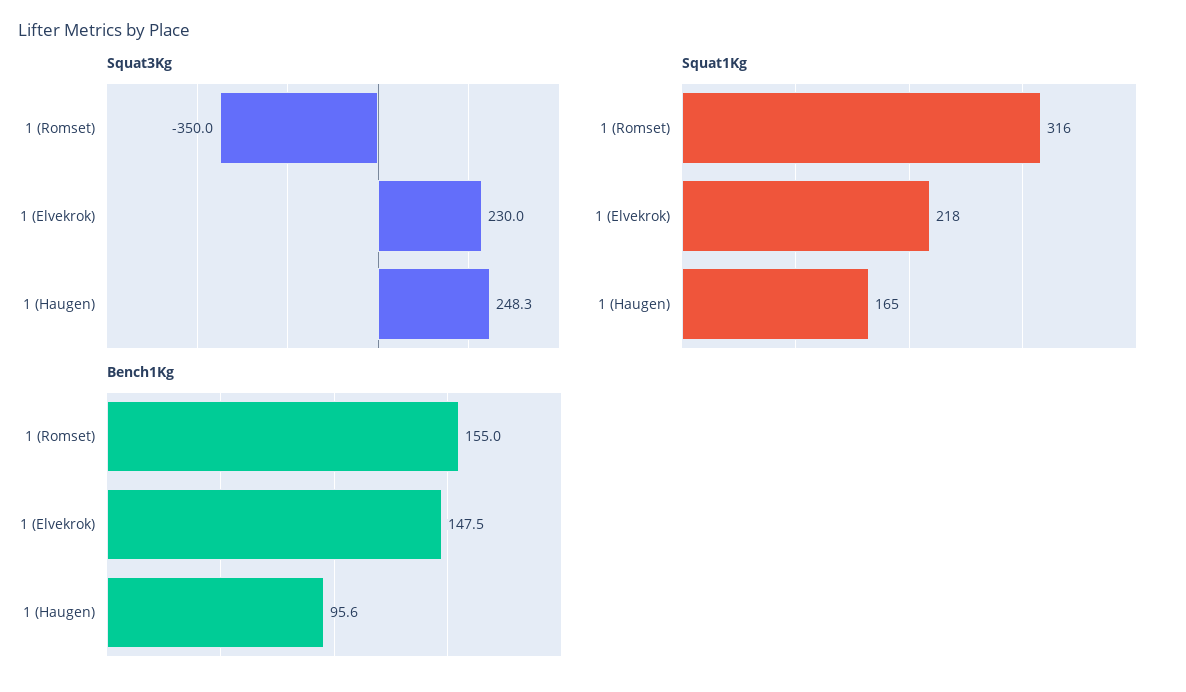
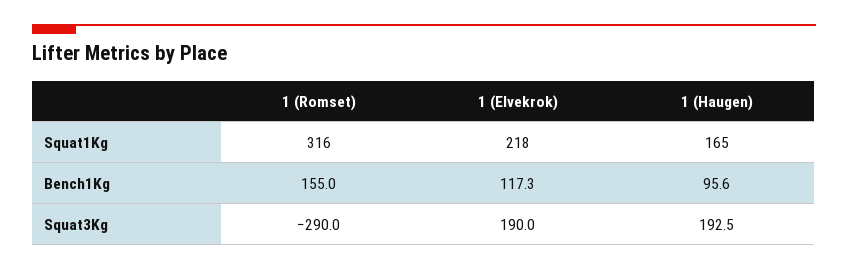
Squat3Kg, 1 (Romset): -350 -> -290
Squat3Kg, 1 (Elvekrok): 230 -> 190
Squat3Kg, 1 (Haugen): 248.3 -> 192.5
Bench1Kg, 1 (Elvekrok): 147.5 -> 117.3

